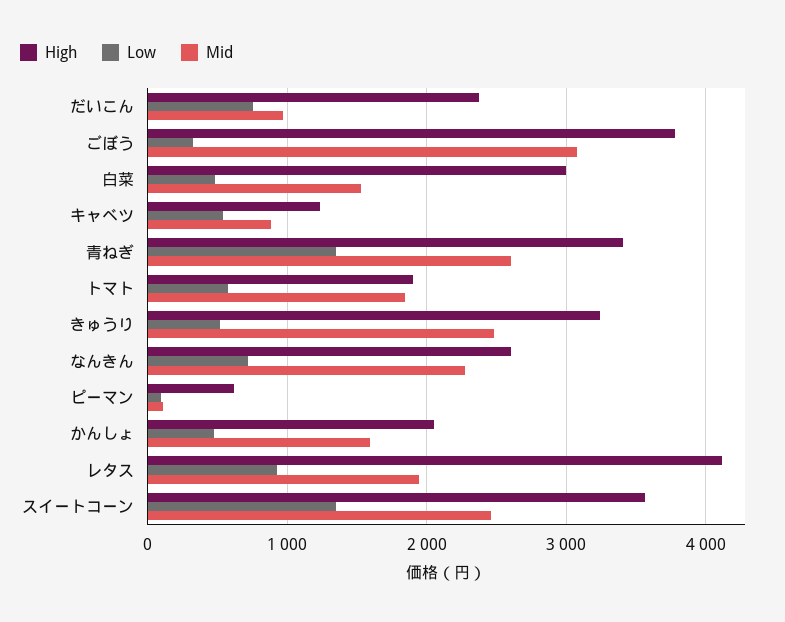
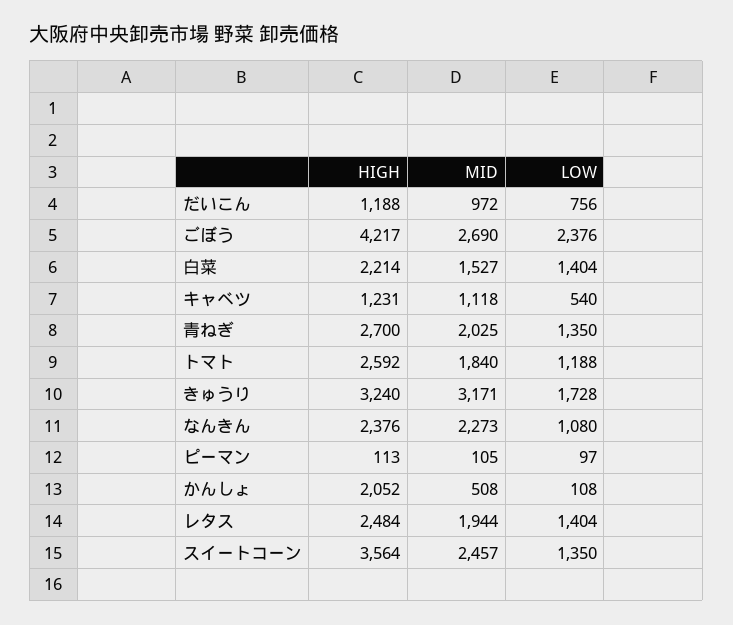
High, だいこん: 2400 -> 1188
High, ごぼう: 3800 -> 4217
Low, ごぼう: 300 -> 2376
Mid, ごぼう: 3100 -> 2690
High, 白菜: 3000 -> 2214
Low, 白菜: 500 -> 1404
Mid, キャベツ: 900 -> 1118
High, 青ねぎ: 3400 -> 2700
Mid, 青ねぎ: 2600 -> 2025
High, トマト: 1900 -> 2592
Low, トマト: 600 -> 1188
Low, きゅうり: 500 -> 1728
Mid, きゅうり: 2500 -> 3171
High, なんきん: 2600 -> 2376
Low, なんきん: 700 -> 1080
High, ピーマン: 600 -> 113
Low, かんしょ: 500 -> 108
Mid, かんしょ: 1600 -> 508
High, レタス: 4100 -> 2484
Low, レタス: 900 -> 1404

